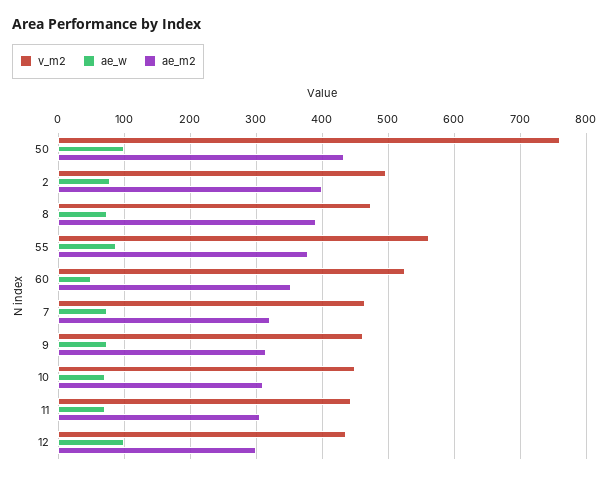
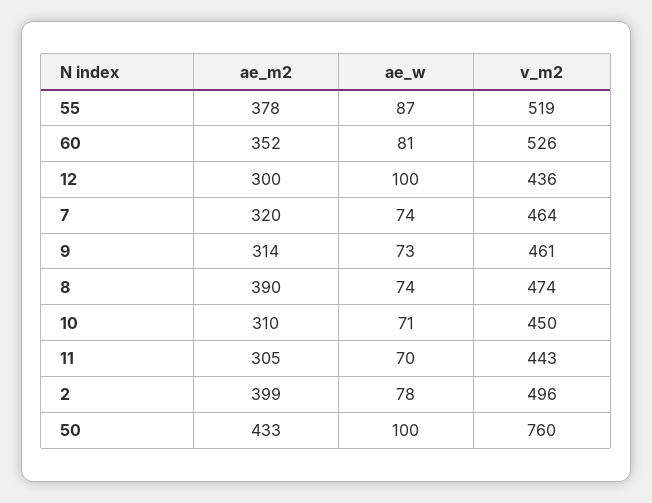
v_m2, 55: 560 -> 519
ae_w, 60: 50 -> 81

